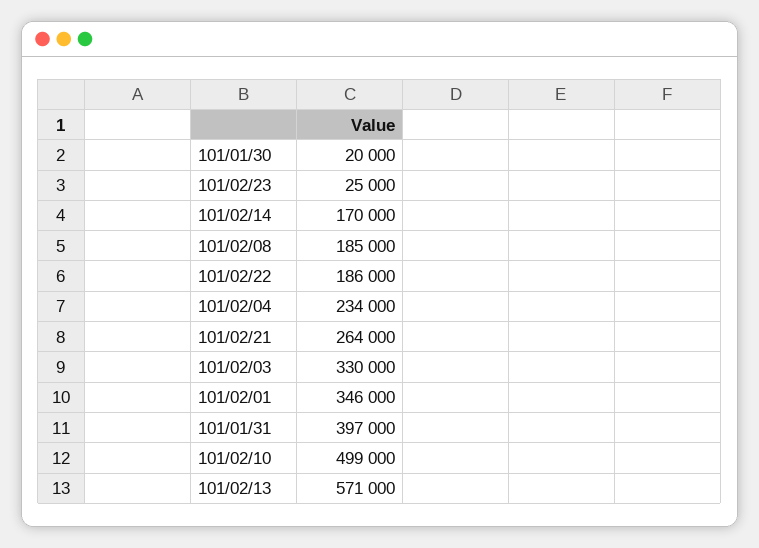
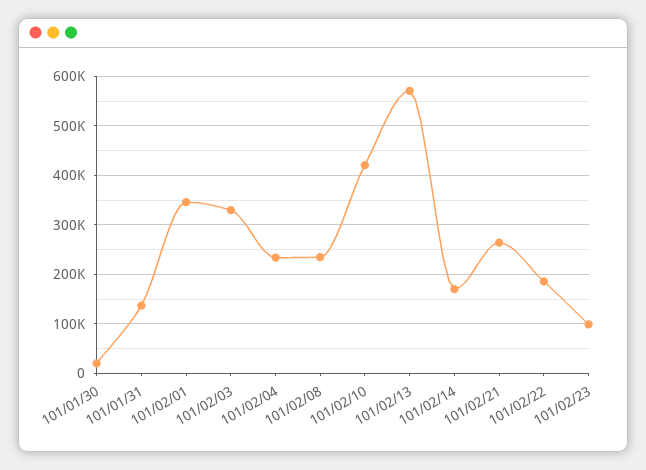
101/02/23: 25000 -> 100000
101/02/08: 185000 -> 240000
101/01/31: 397000 -> 140000
101/02/10: 499000 -> 420000

